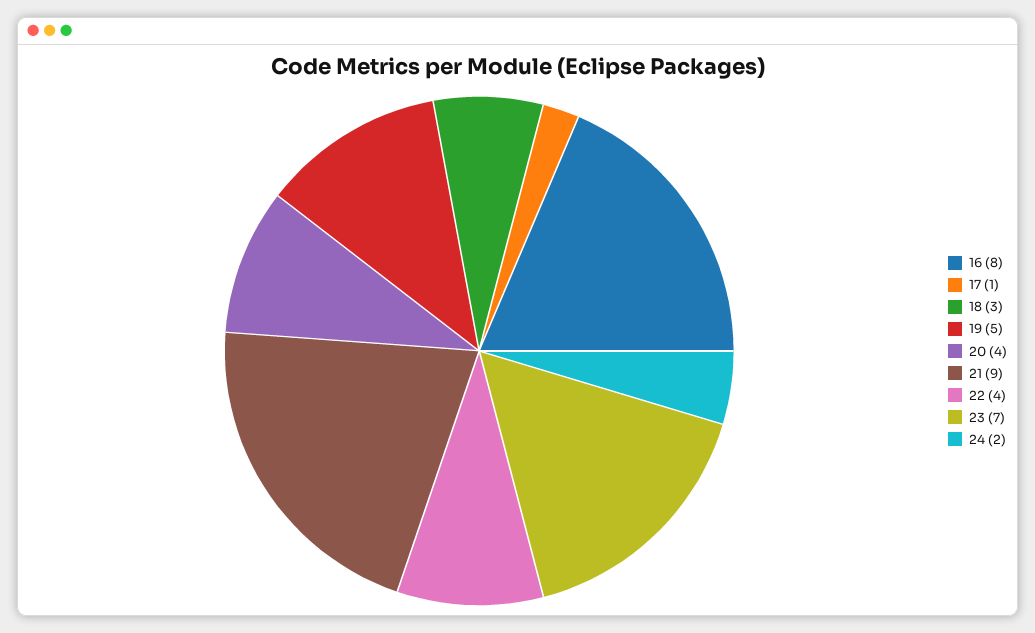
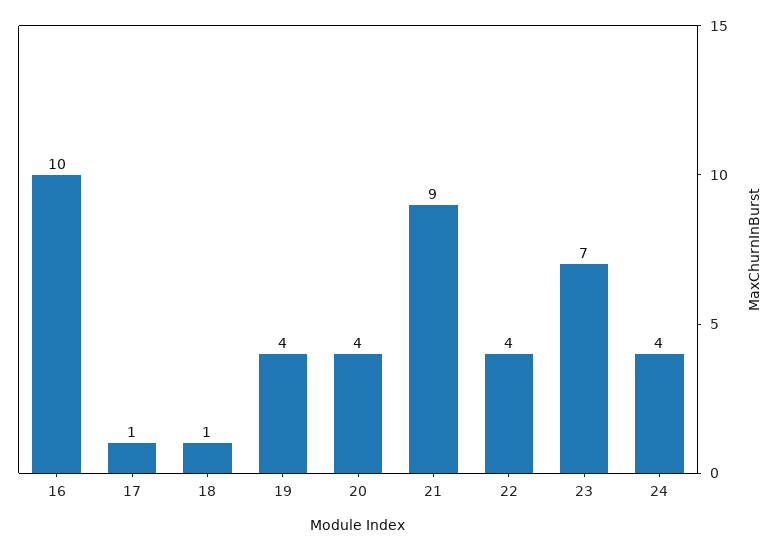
16: 8 -> 10
18: 3 -> 1
19: 5 -> 4
24: 2 -> 4

